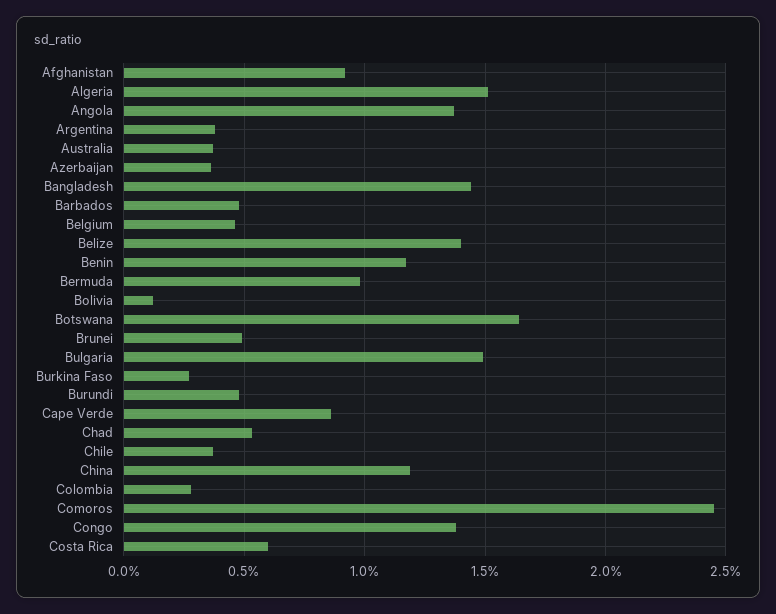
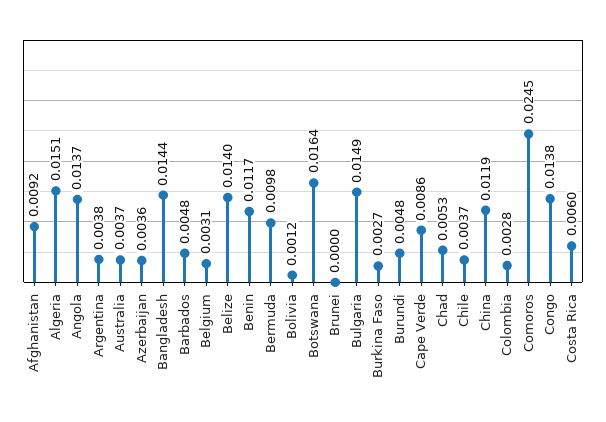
Belgium: 0.0045 -> 0.0031
Brunei: 0.005 -> 0

